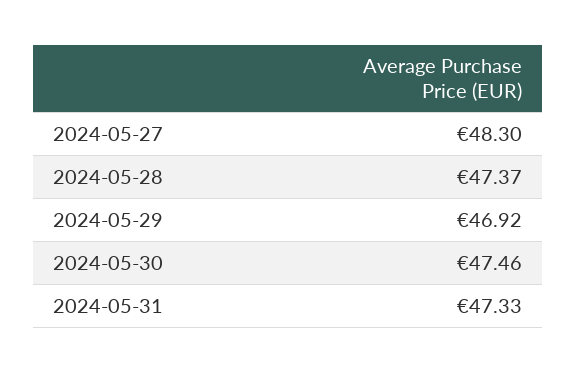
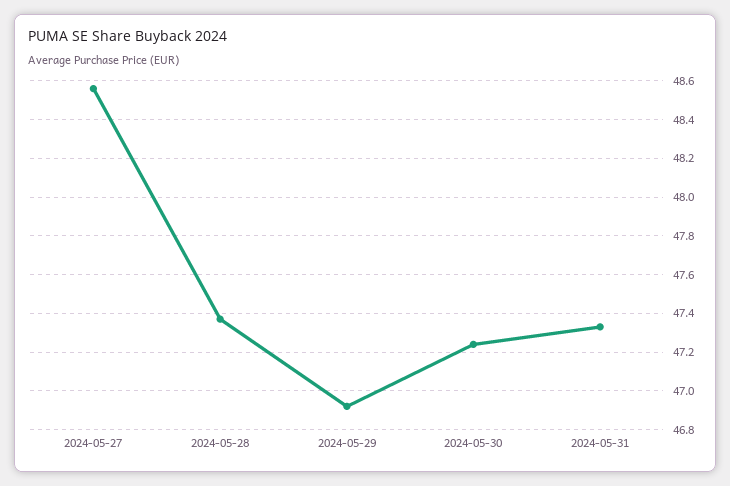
2024-05-27: 48.3 -> 48.55
2024-05-30: 47.46 -> 47.25

